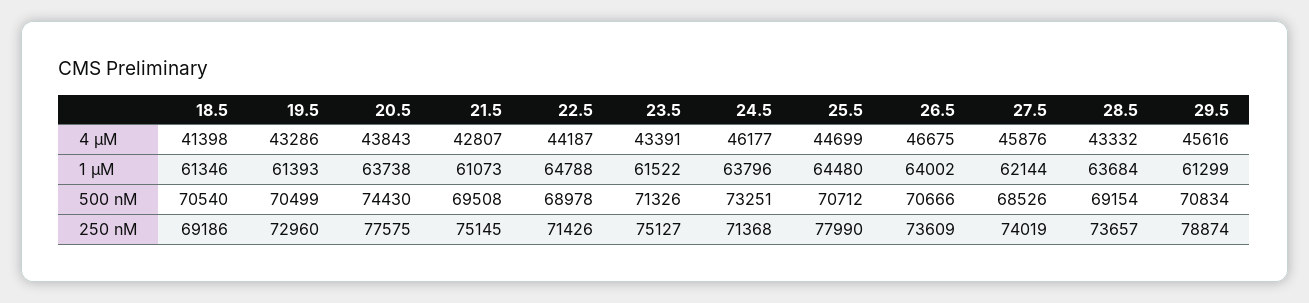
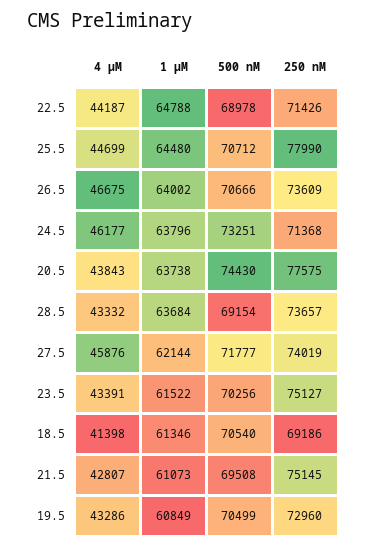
29.5, 4 µM: 45616 -> none
19.5, 1 µM: 61393 -> 60849
29.5, 1 µM: 61299 -> none
23.5, 500 nM: 71326 -> 70256
27.5, 500 nM: 68526 -> 71777
29.5, 500 nM: 70834 -> none
29.5, 250 nM: 78874 -> none

